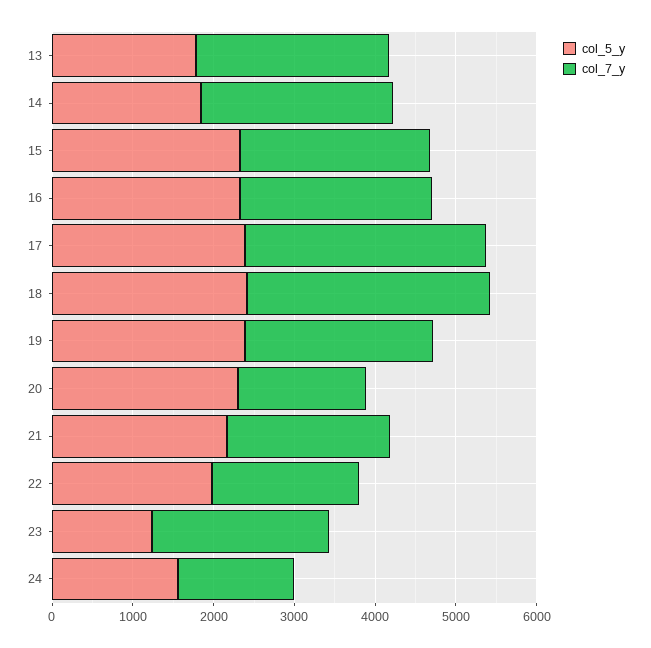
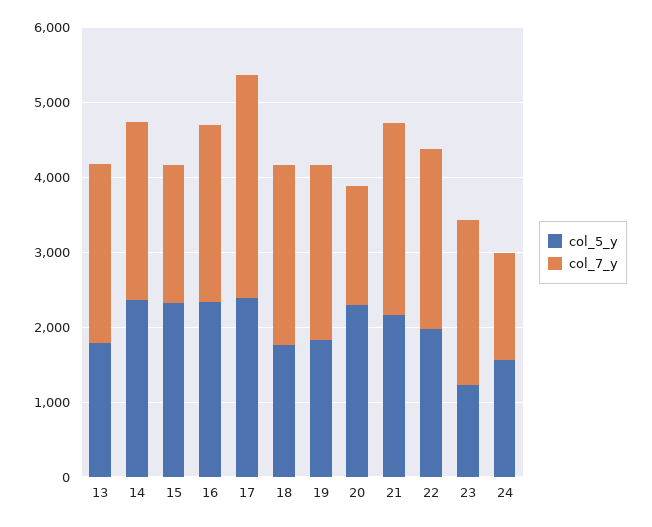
col_5_y, 14: 1800 -> 2400
col_7_y, 15: 2400 -> 1800
col_5_y, 18: 2400 -> 1800
col_7_y, 18: 3000 -> 2400
col_5_y, 19: 2400 -> 1800
col_7_y, 21: 2000 -> 2600
col_7_y, 22: 1800 -> 2400

